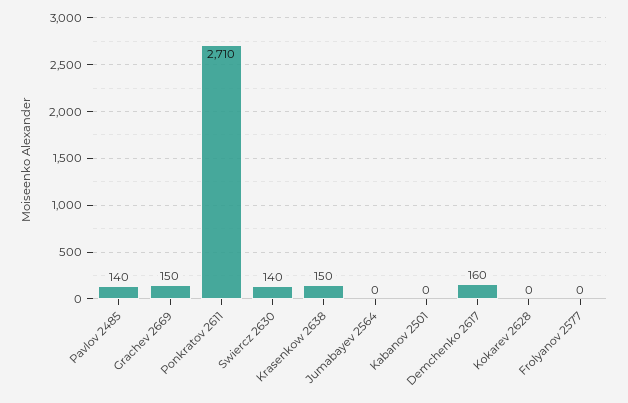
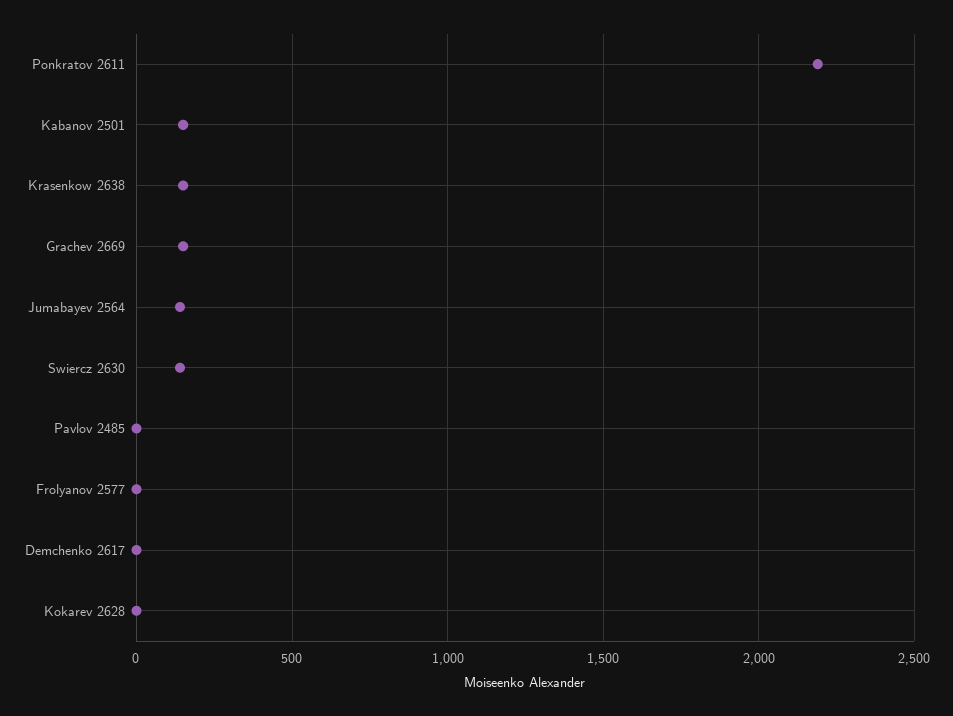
Pavlov 2485: 140 -> 0
Ponkratov 2611: 2710 -> 2200
Jumabayev 2564: 0 -> 150
Kabanov 2501: 0 -> 150
Demchenko 2617: 160 -> 0

